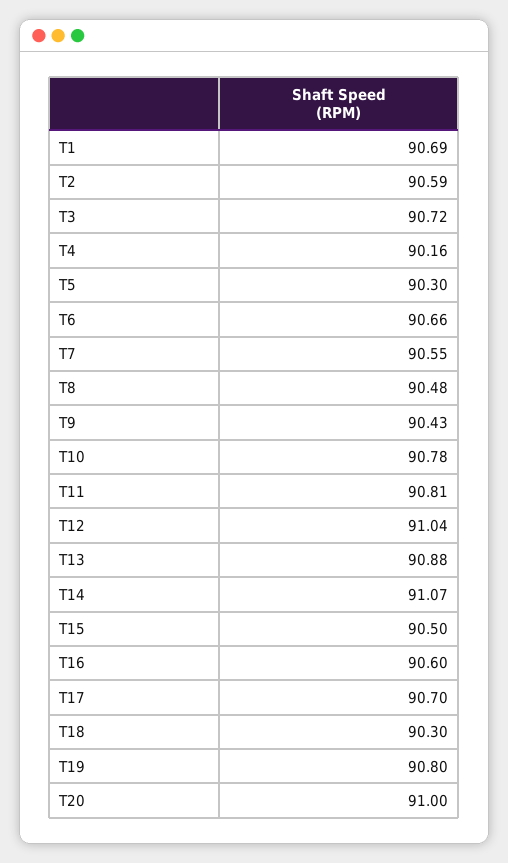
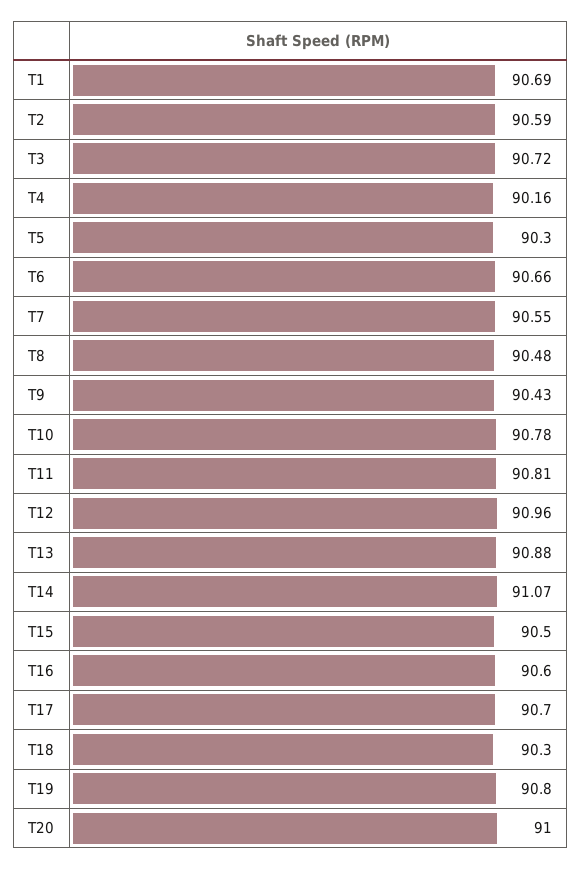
T12: 91.04 -> 90.96

